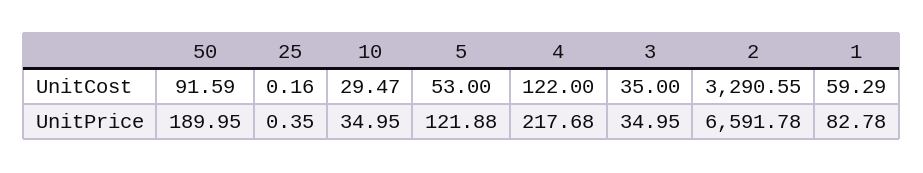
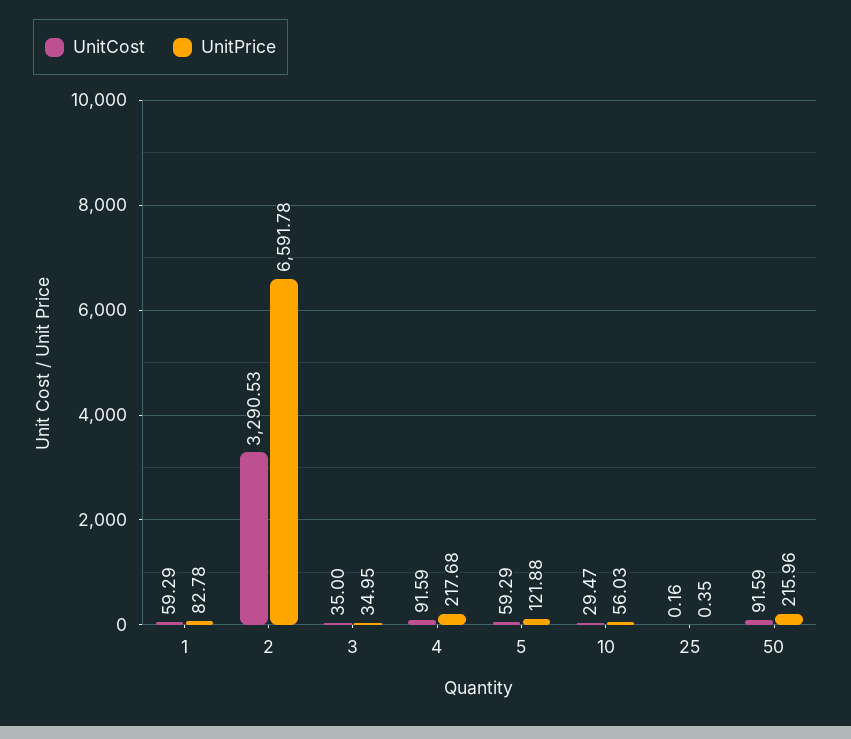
UnitCost, 5: 53 -> 59.29
UnitCost, 4: 122 -> 91.59
UnitCost, 2: 3290.55 -> 3290.53
UnitPrice, 50: 189.95 -> 215.96
UnitPrice, 10: 34.95 -> 56.03

